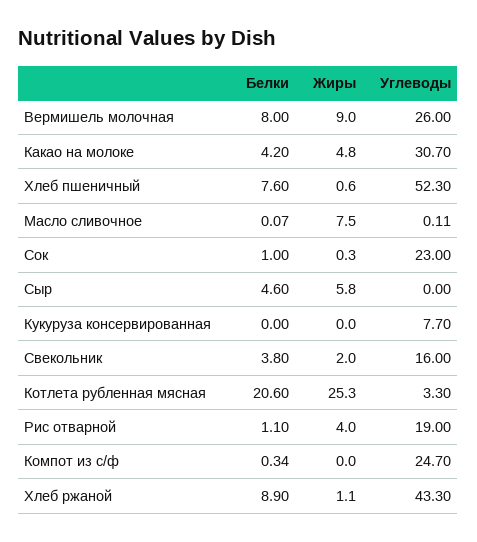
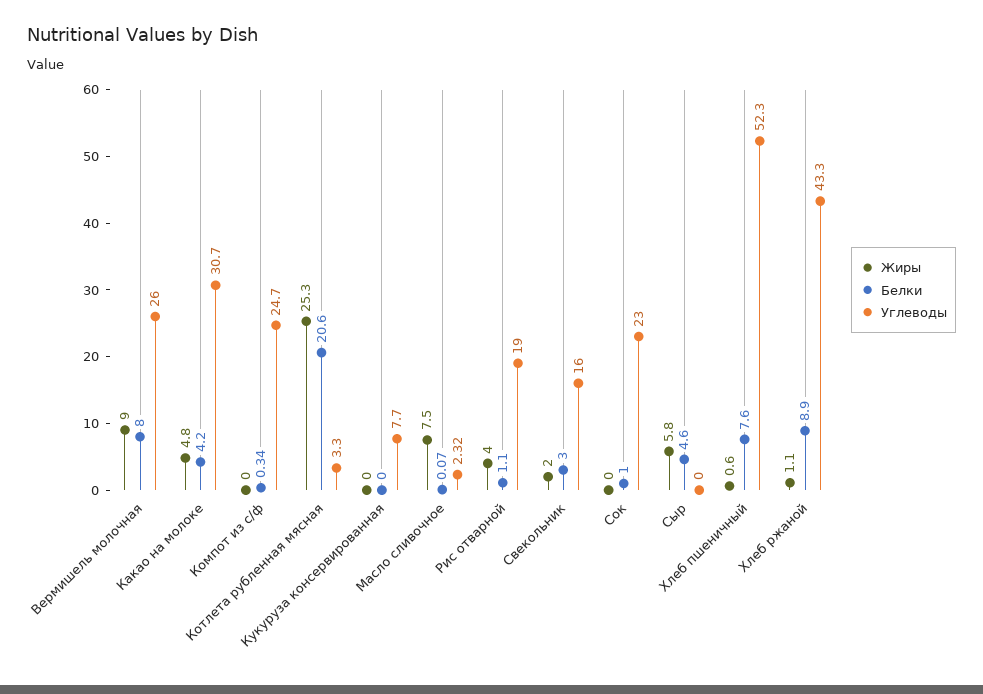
Углеводы, Масло сливочное: 0.11 -> 2.32
Жиры, Сок: 0.3 -> 0
Белки, Свекольник: 3.8 -> 3

